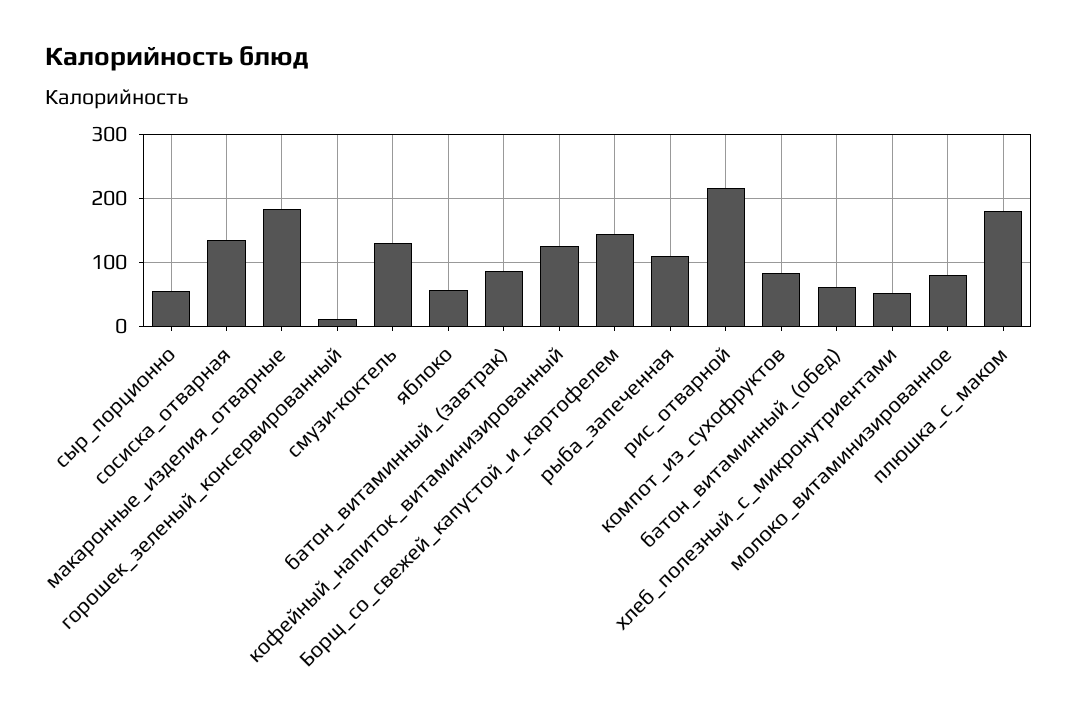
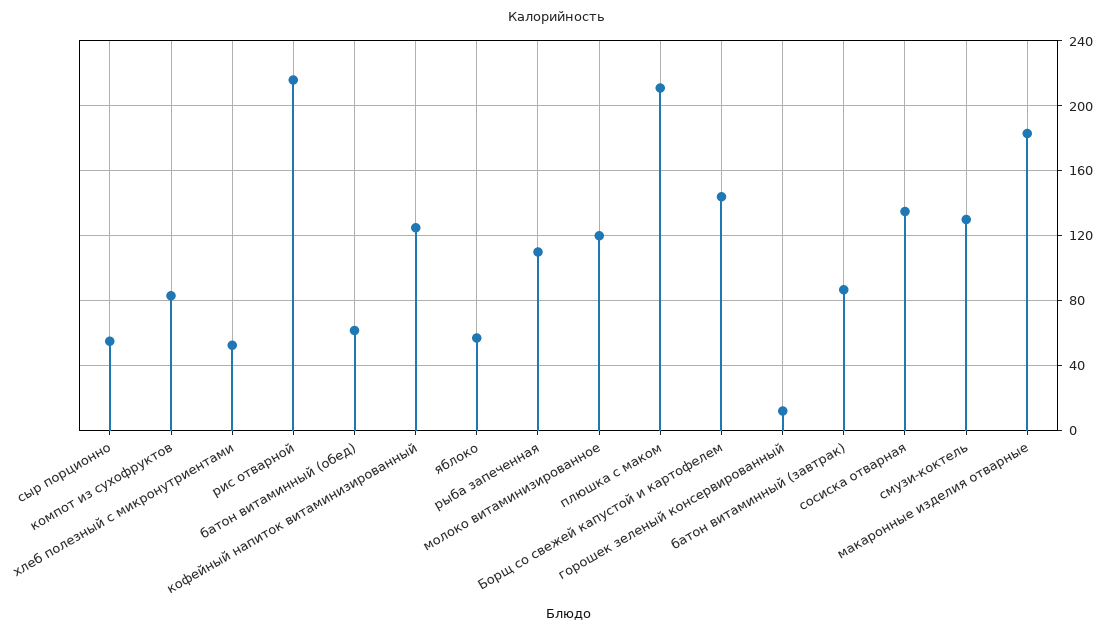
молоко_витаминизированное: 80 -> 120
плюшка_с_маком: 180 -> 210

